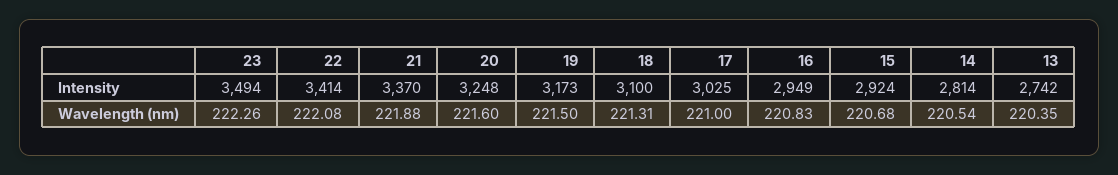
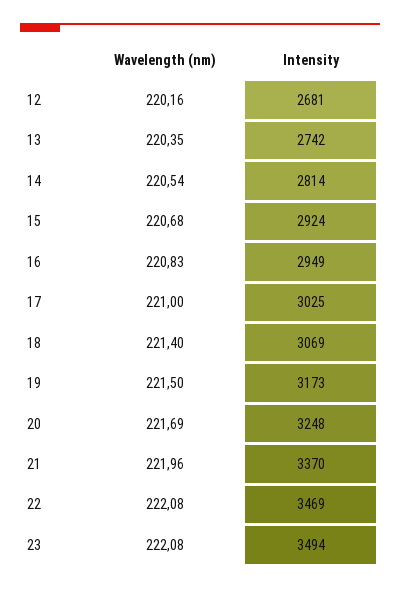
22, Intensity: 3414 -> 3469
18, Intensity: 3100 -> 3069
23, Wavelength (nm): 222.26 -> 222.08
21, Wavelength (nm): 221.88 -> 221.96
20, Wavelength (nm): 221.6 -> 221.69
18, Wavelength (nm): 221.31 -> 221.4
12, Wavelength (nm): none -> 220.16
12, Intensity: none -> 2681

